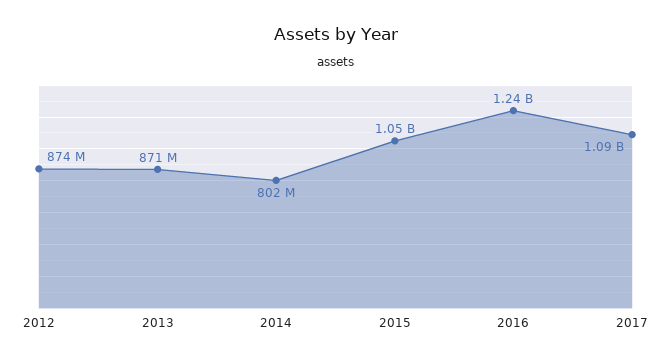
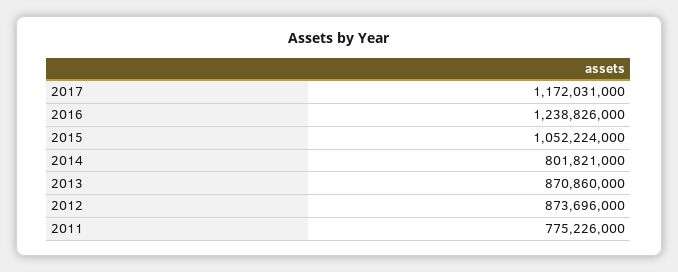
2017: 1090000000 -> 1172031000
2011: none -> 775226000

